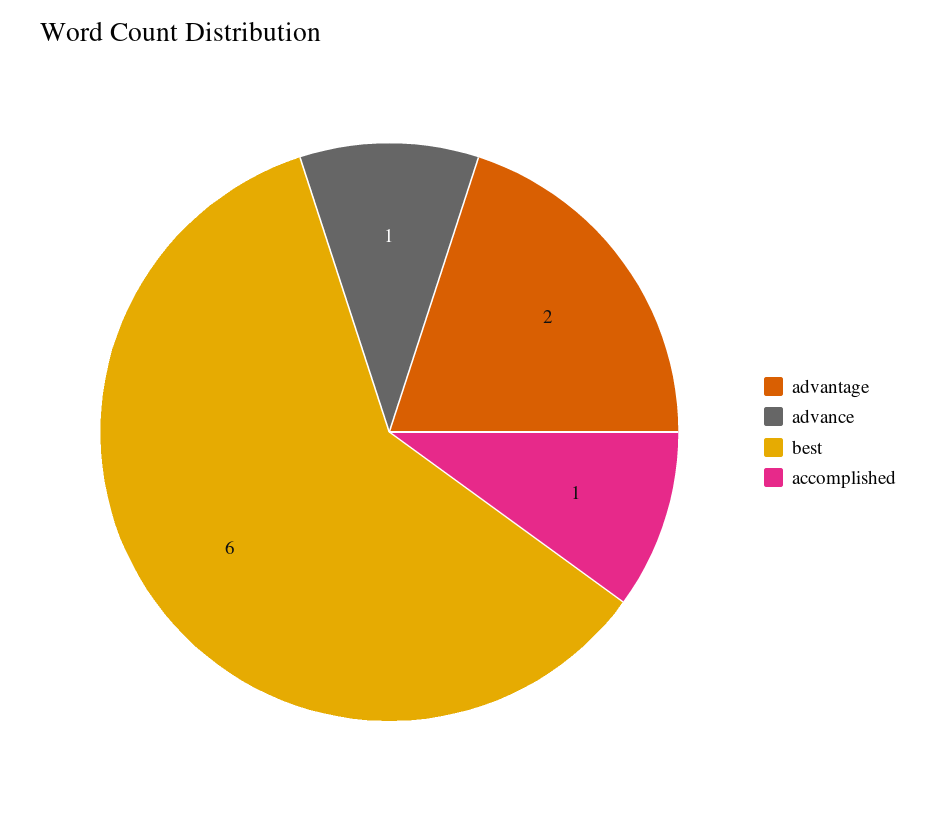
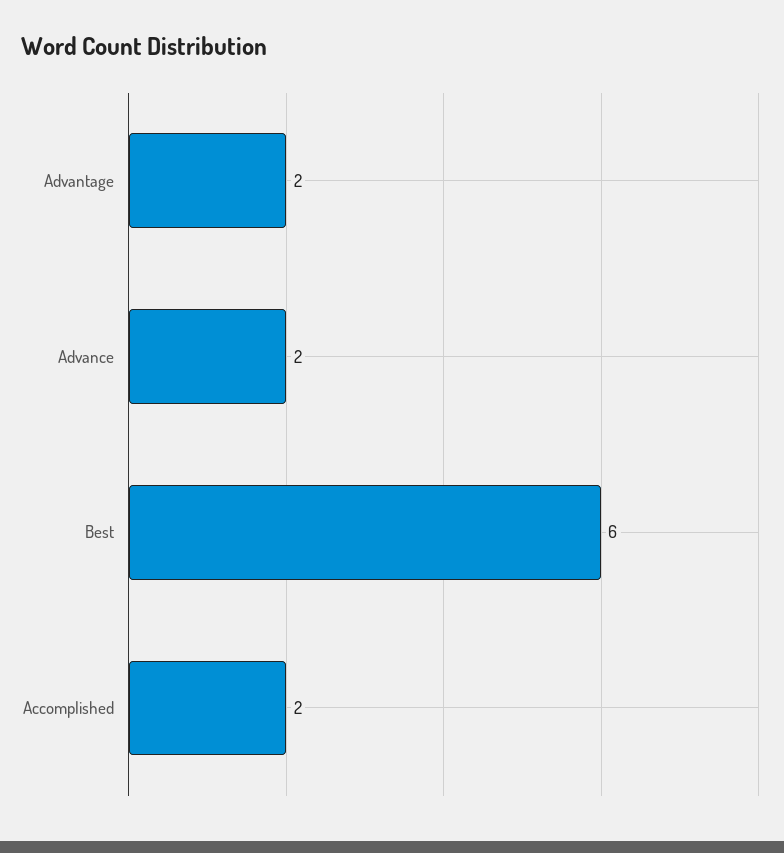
advance: 1 -> 2
accomplished: 1 -> 2

